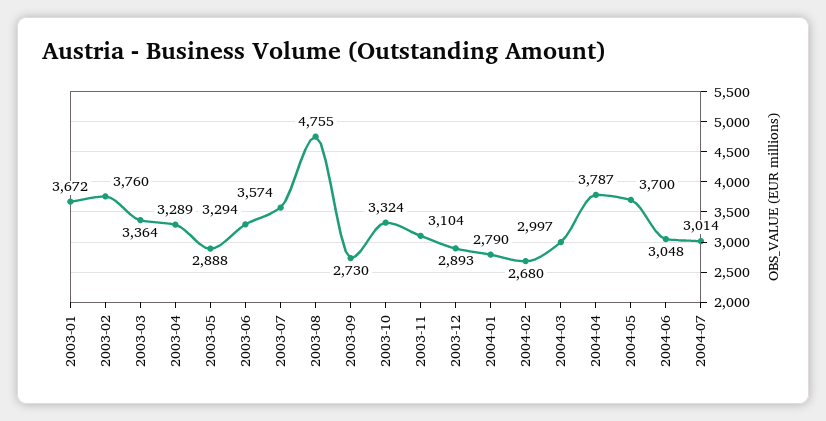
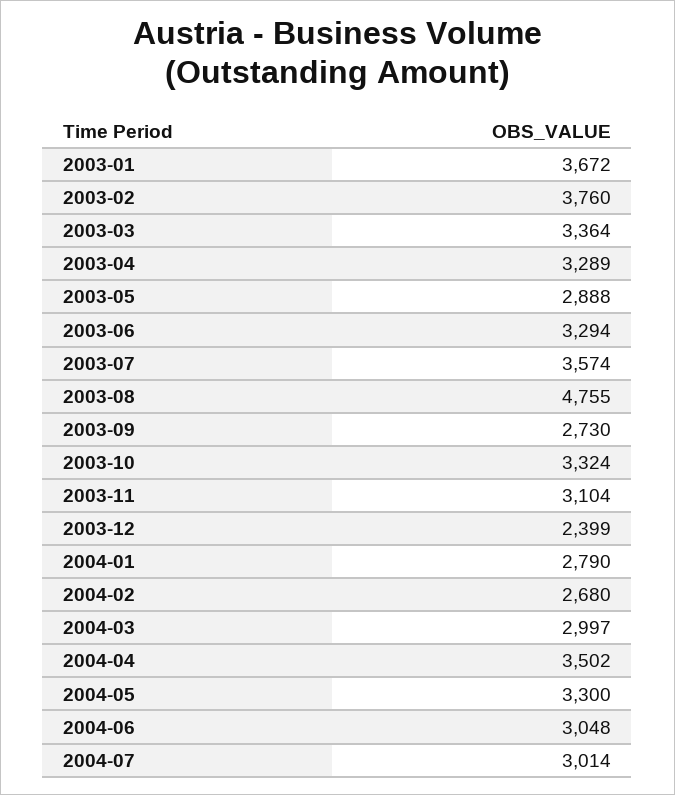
2003-12: 2893 -> 2399
2004-04: 3787 -> 3502
2004-05: 3700 -> 3300

